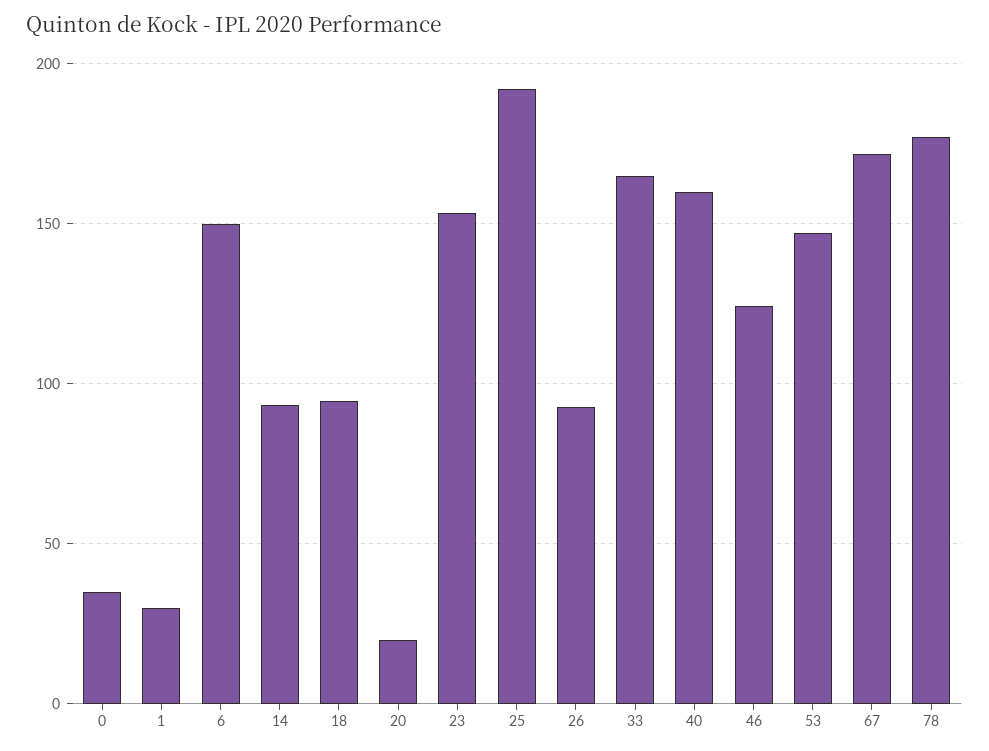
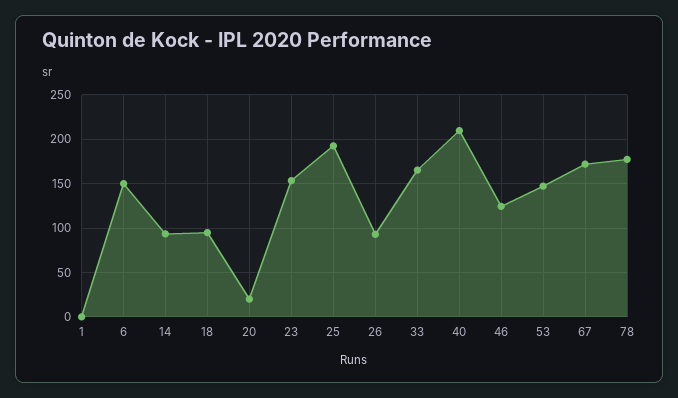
0: 35 -> none
1: 30 -> 0
40: 160 -> 210

